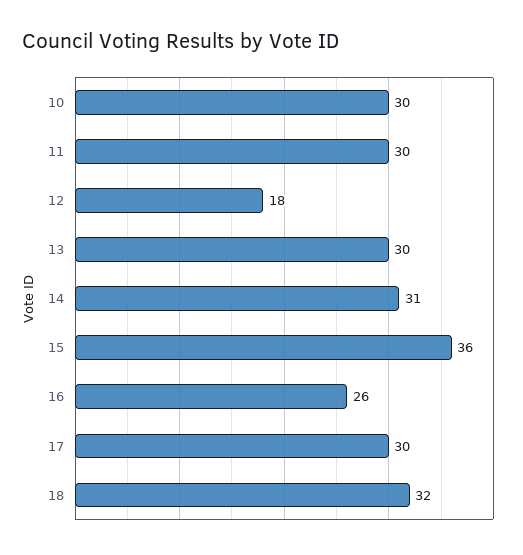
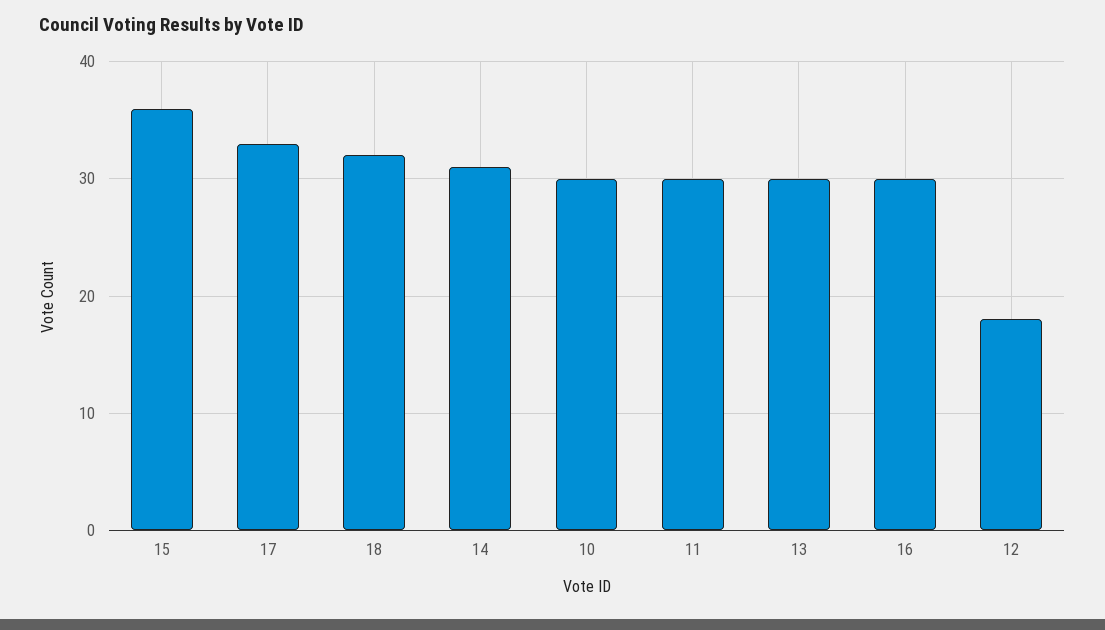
16: 26 -> 30
17: 30 -> 33

